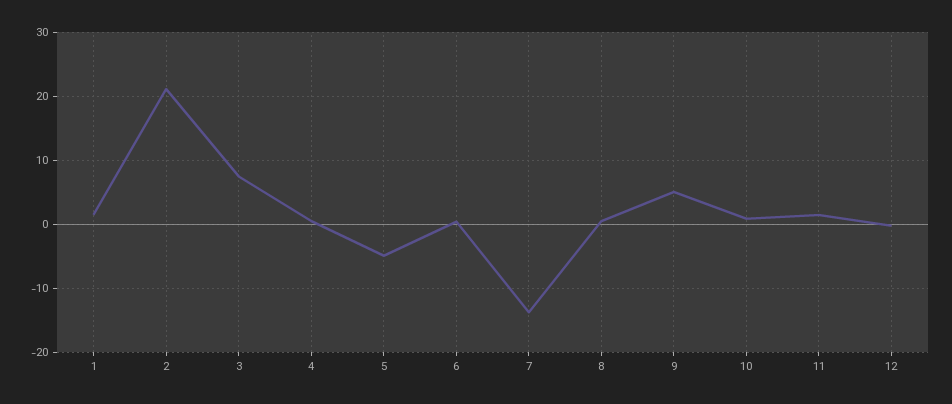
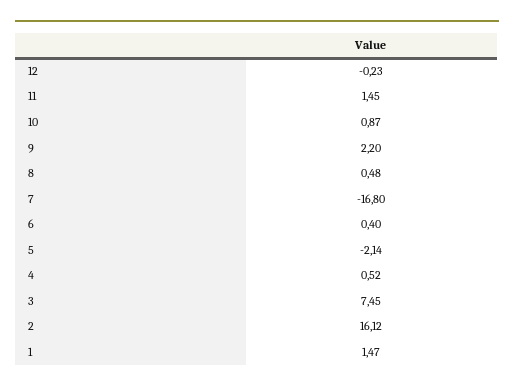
2: 21 -> 16.12
5: -5 -> -2.14
7: -14 -> -16.8
9: 5 -> 2.2

